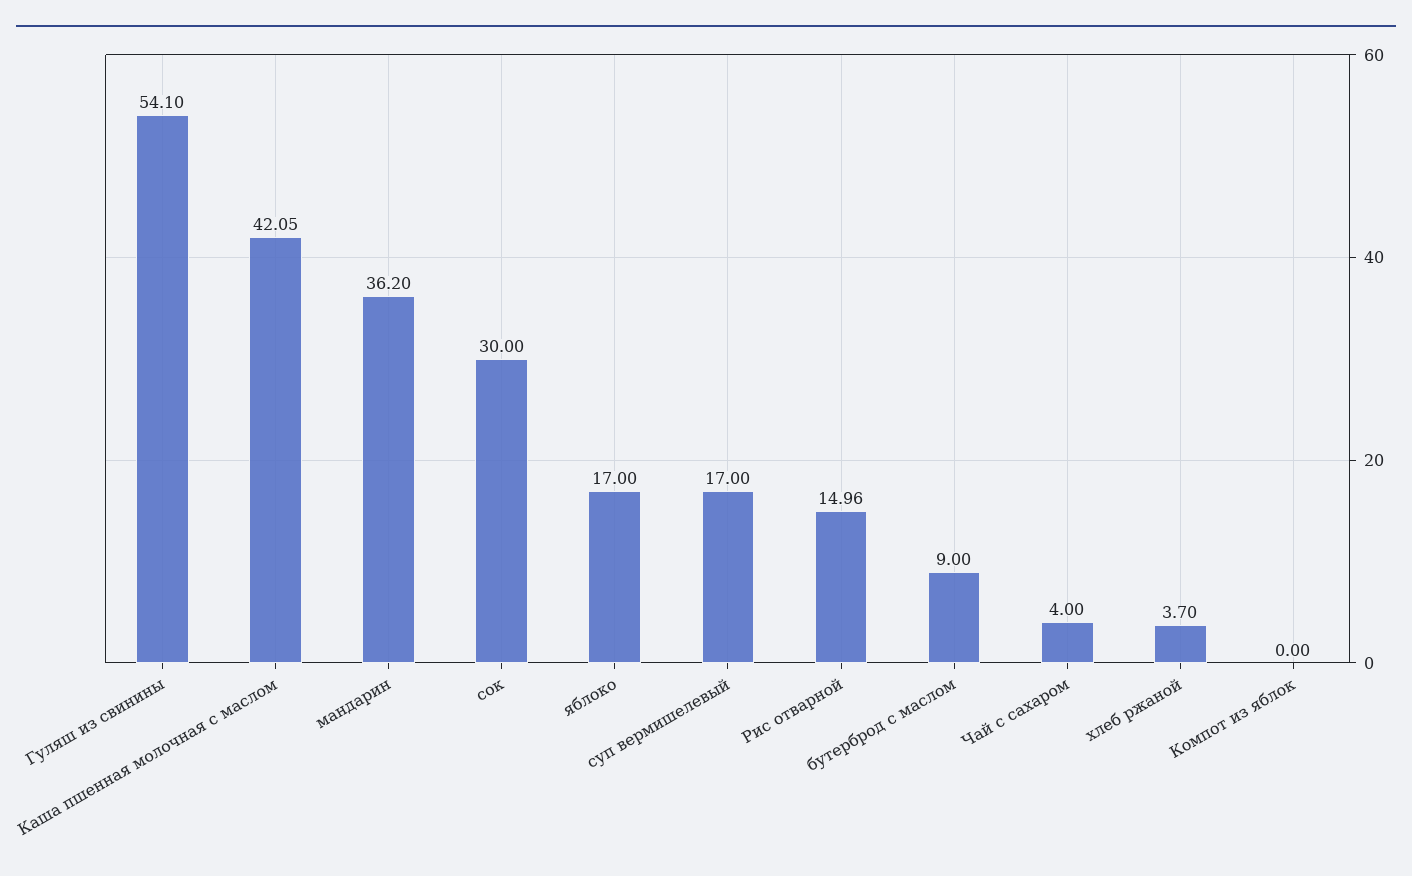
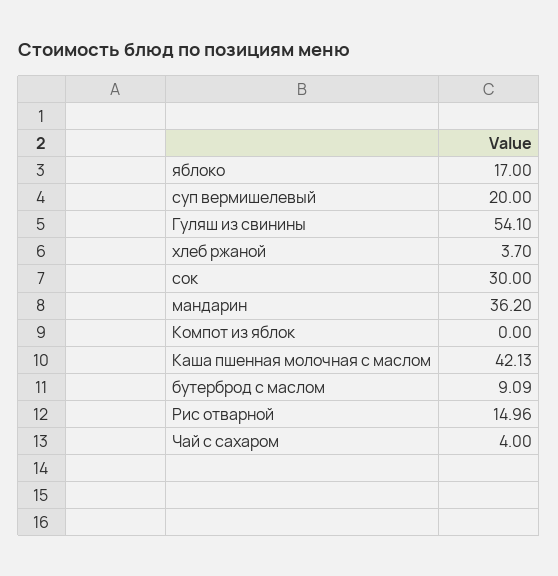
Каша пшенная молочная с маслом: 42.05 -> 42.13
суп вермишелевый: 17 -> 20
бутерброд с маслом: 9 -> 9.09

